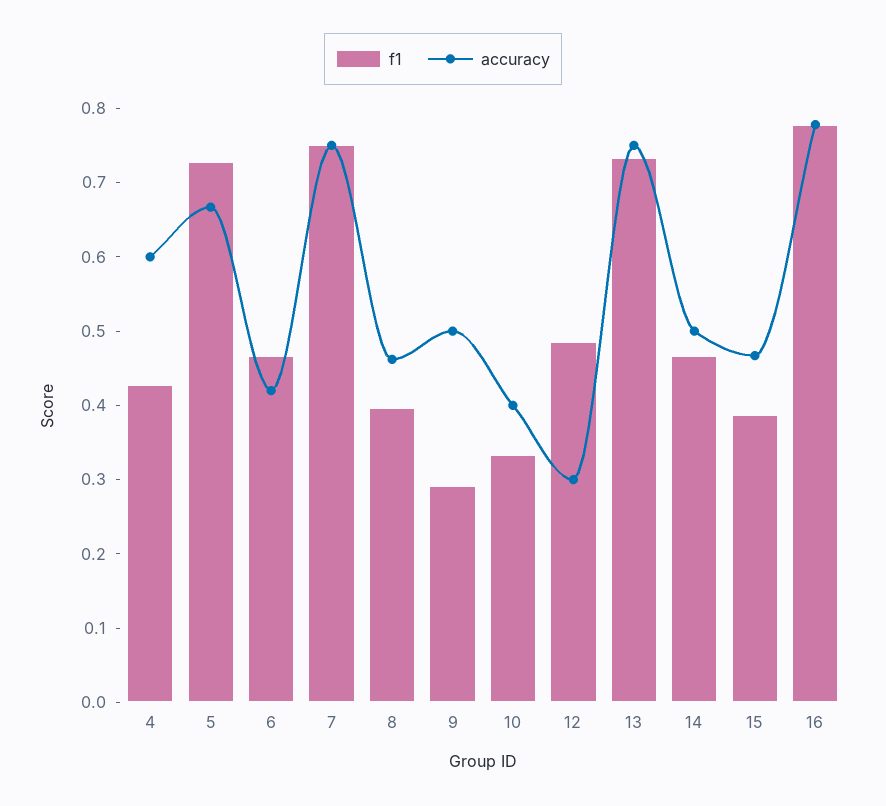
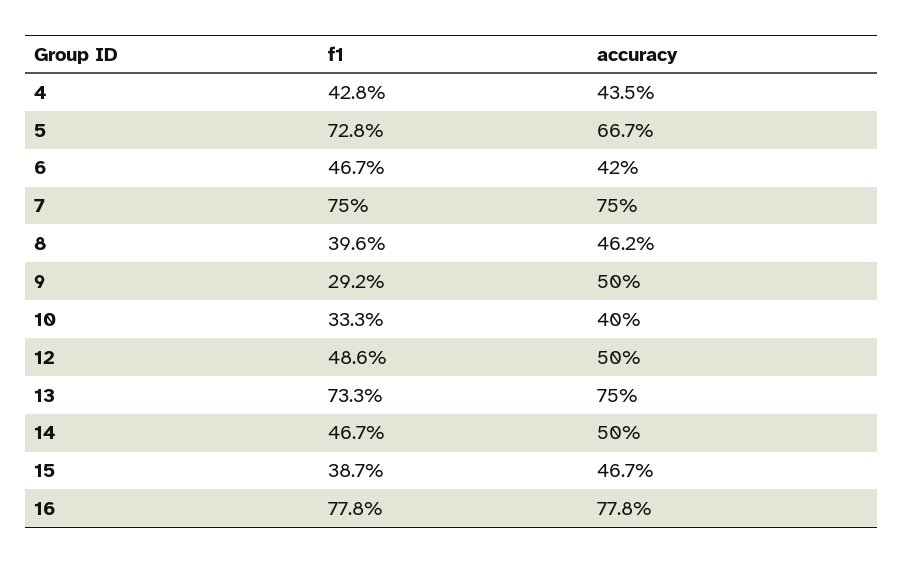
accuracy, 4: 0.6 -> 0.435
accuracy, 12: 0.3 -> 0.5

